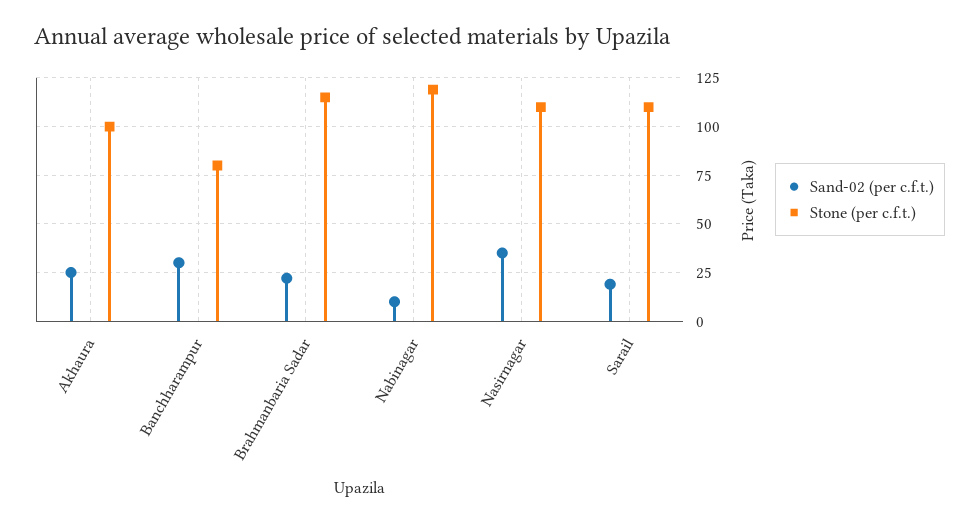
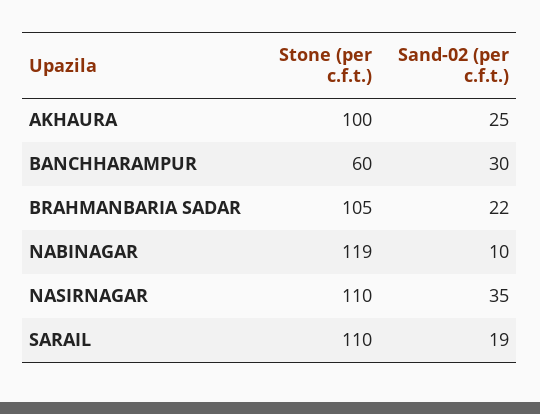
Stone (per c.f.t.), Banchharampur: 80 -> 60
Stone (per c.f.t.), Brahmanbaria Sadar: 115 -> 105

